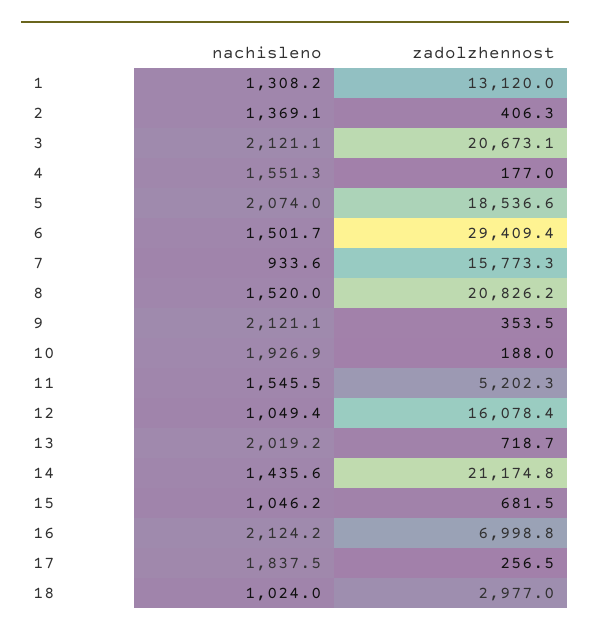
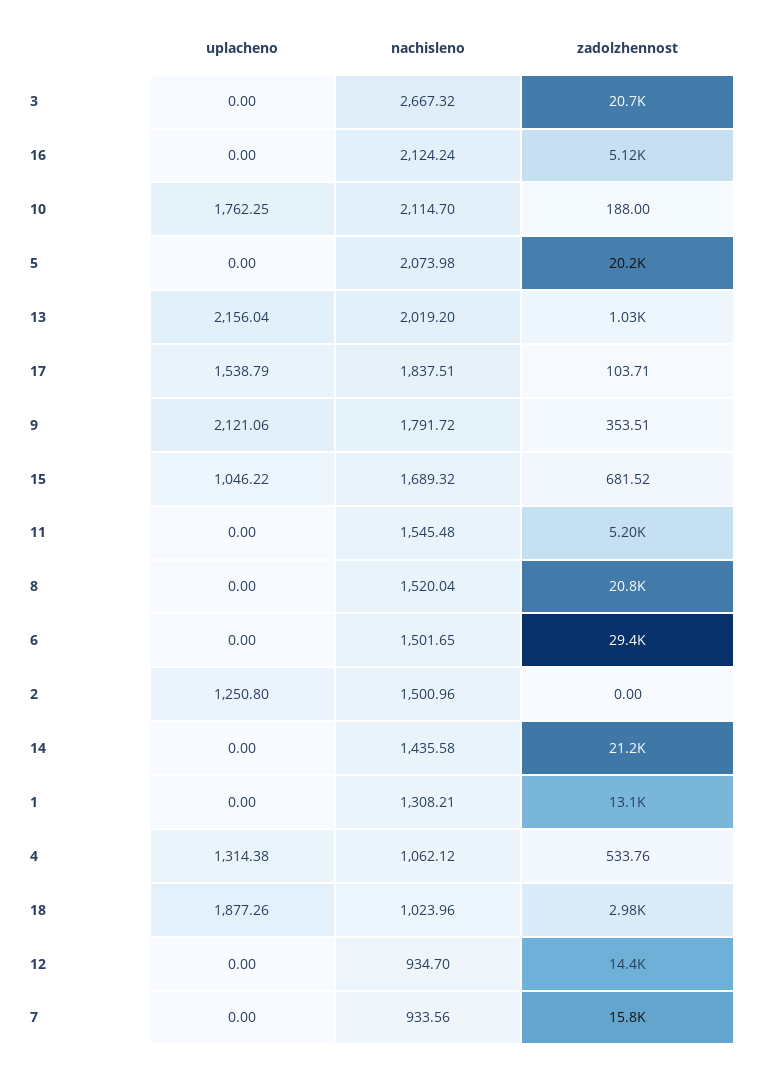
nachisleno, 2: 1369.1 -> 1500.96
zadolzhennost, 2: 406.3 -> 0
nachisleno, 3: 2121.1 -> 2667.32
nachisleno, 4: 1551.3 -> 1062.12
zadolzhennost, 4: 177 -> 533.76
zadolzhennost, 5: 18536.6 -> 20200
nachisleno, 9: 2121.1 -> 1791.72
nachisleno, 10: 1926.9 -> 2114.7
nachisleno, 12: 1049.4 -> 934.7
zadolzhennost, 12: 16078.4 -> 14400
zadolzhennost, 13: 718.7 -> 1030
nachisleno, 15: 1046.2 -> 1689.32
zadolzhennost, 16: 6998.8 -> 5120
zadolzhennost, 17: 256.5 -> 103.71
uplacheno, 3: none -> 0
uplacheno, 16: none -> 0
uplacheno, 10: none -> 1762.25
uplacheno, 5: none -> 0
uplacheno, 13: none -> 2156.04
uplacheno, 17: none -> 1538.79
uplacheno, 9: none -> 2121.06
uplacheno, 15: none -> 1046.22
uplacheno, 11: none -> 0
uplacheno, 8: none -> 0
uplacheno, 6: none -> 0
uplacheno, 2: none -> 1250.8
uplacheno, 14: none -> 0
uplacheno, 1: none -> 0
uplacheno, 4: none -> 1314.38
uplacheno, 18: none -> 1877.26
uplacheno, 12: none -> 0
uplacheno, 7: none -> 0

